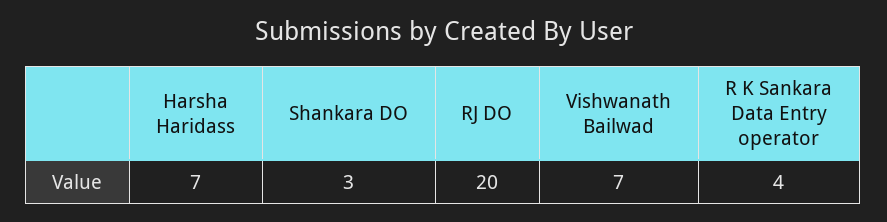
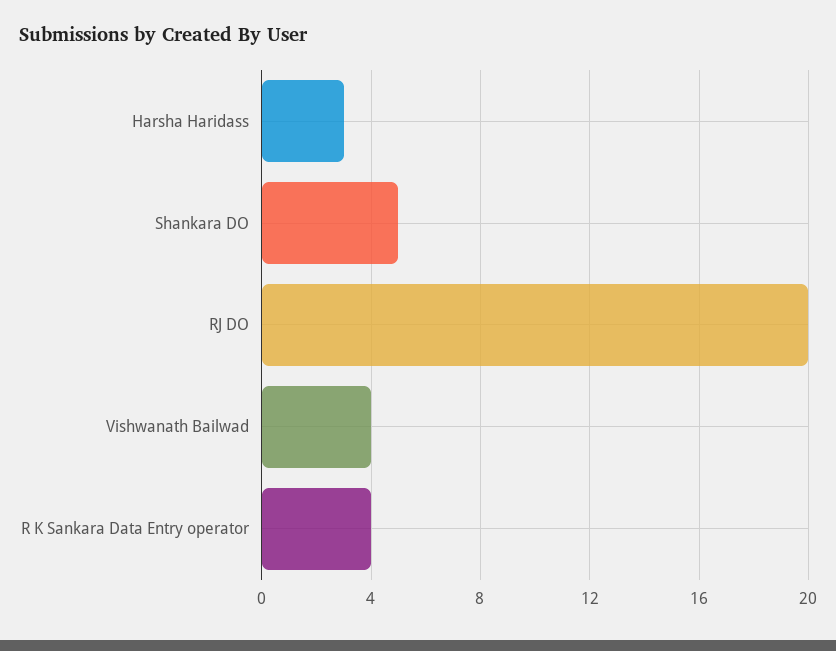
Harsha Haridass: 7 -> 3
Shankara DO: 3 -> 5
Vishwanath Bailwad: 7 -> 4

